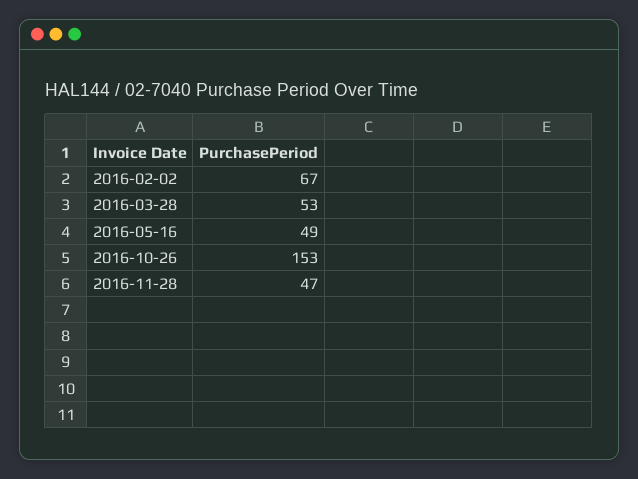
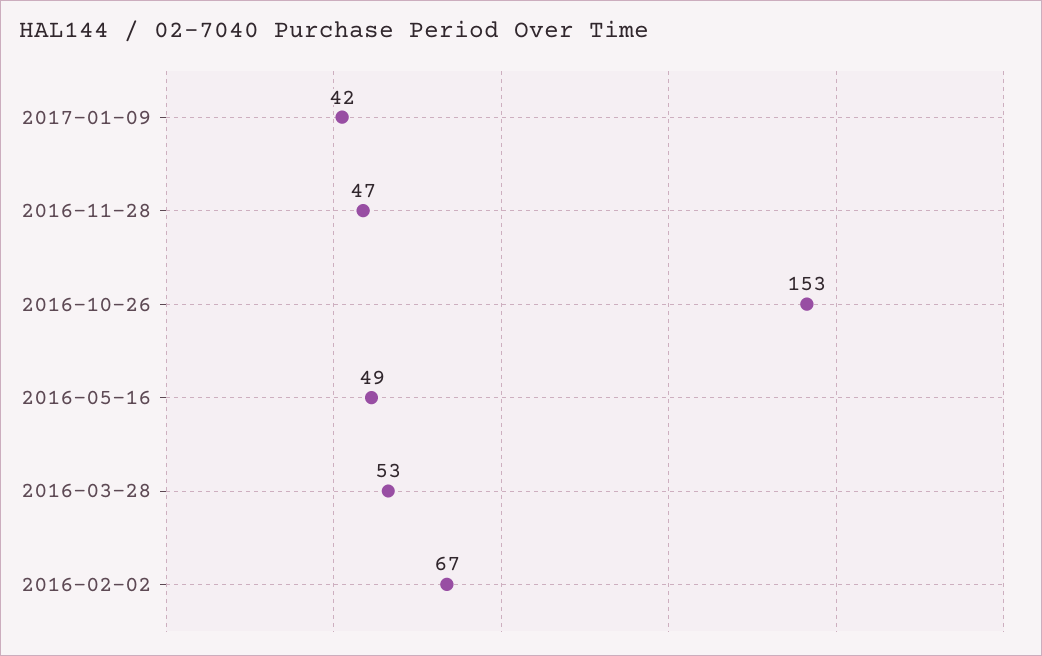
2017-01-09: none -> 42

